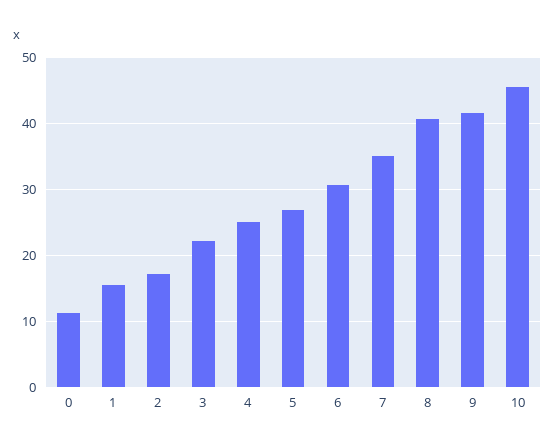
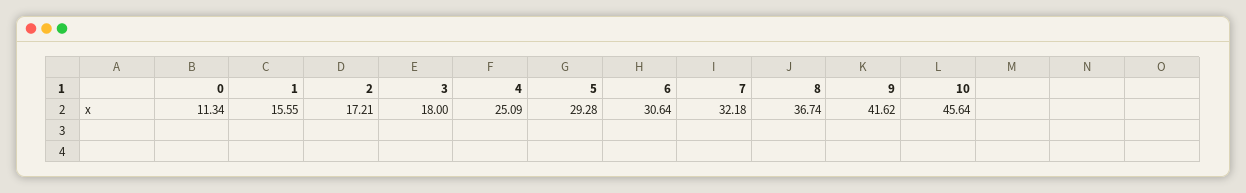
3: 22 -> 18
5: 27 -> 29.28
7: 35 -> 32.18
8: 41 -> 36.74

